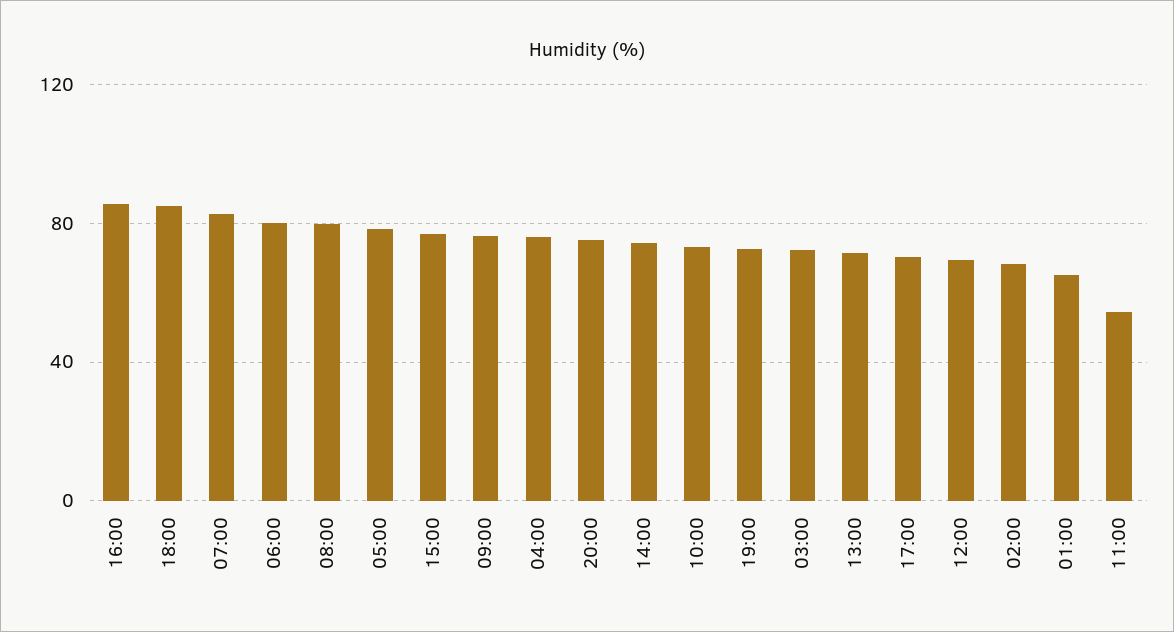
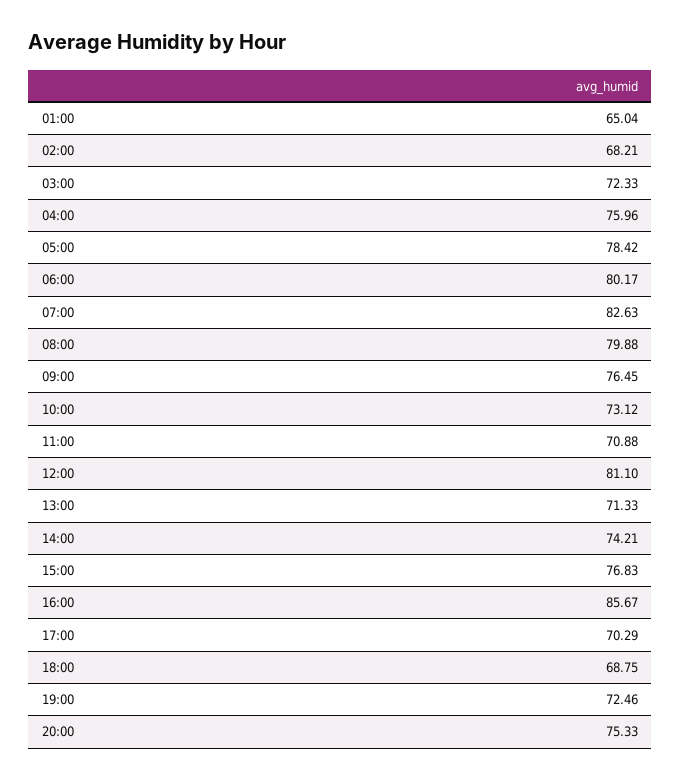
18:00: 85 -> 68.75
12:00: 70 -> 81.1
11:00: 55 -> 70.88

